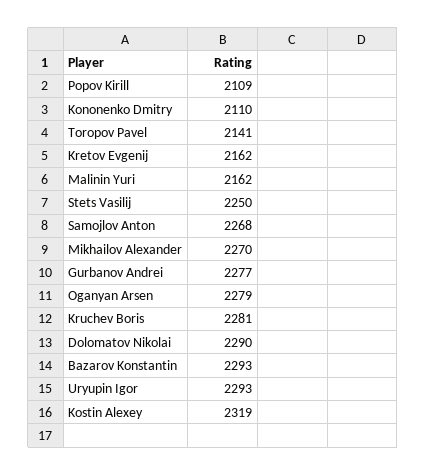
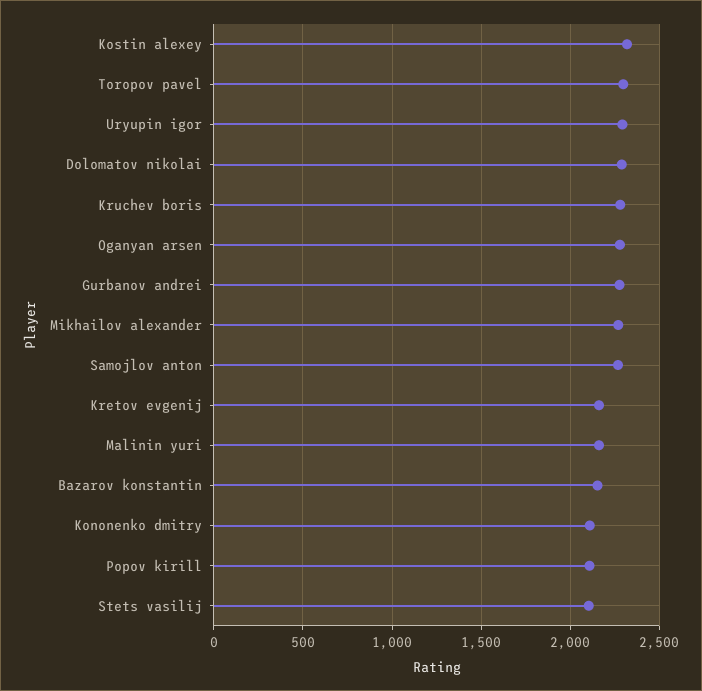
Toropov Pavel: 2141 -> 2300
Stets Vasilij: 2250 -> 2100
Bazarov Konstantin: 2293 -> 2150

